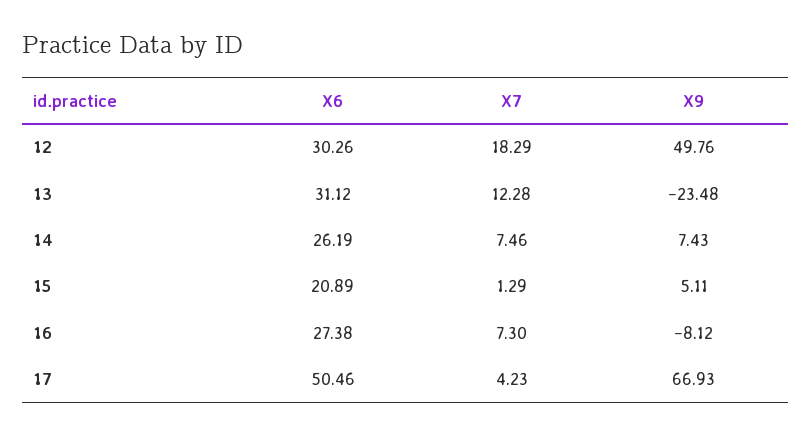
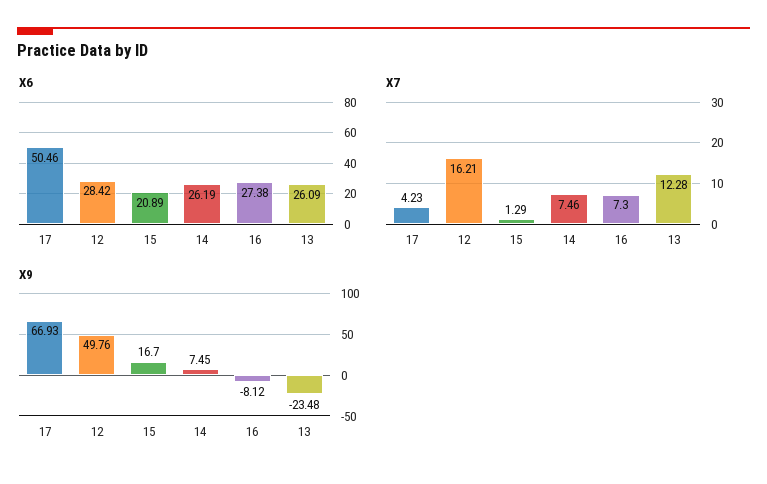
X6, 12: 30.26 -> 28.42
X7, 12: 18.29 -> 16.21
X6, 13: 31.12 -> 26.09
X9, 14: 7.43 -> 7.45
X9, 15: 5.11 -> 16.7

